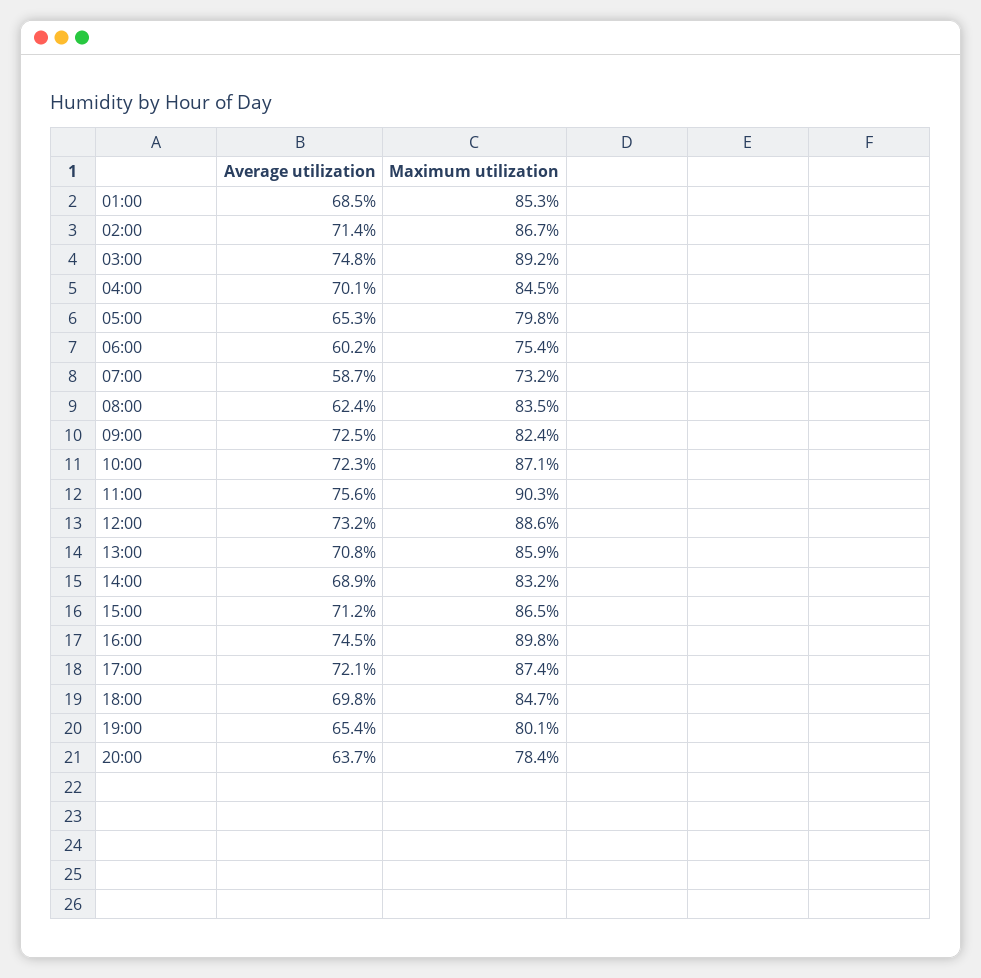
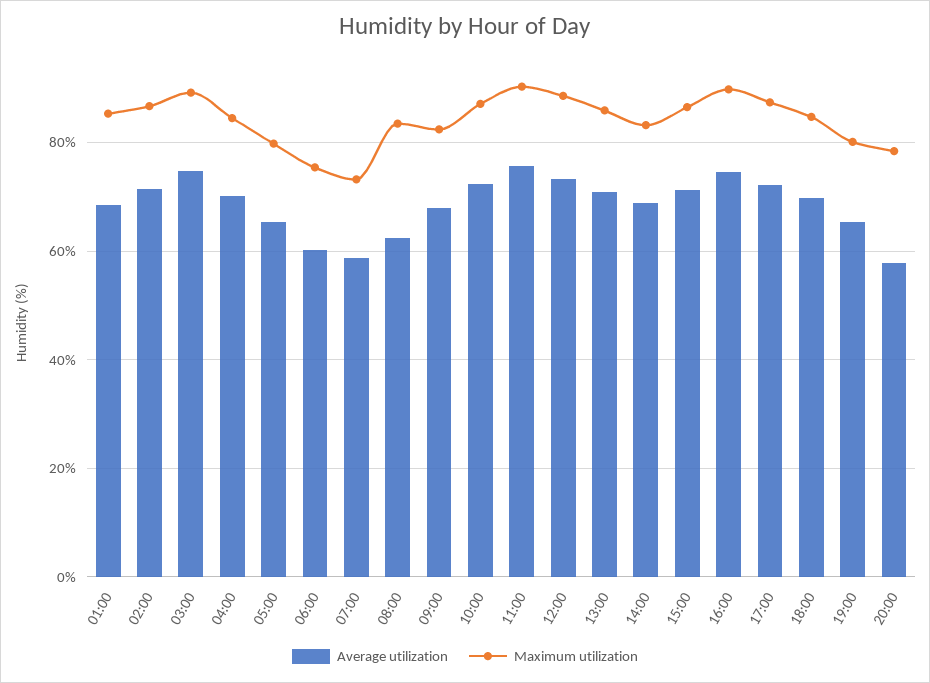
Average utilization, 09:00: 72.5 -> 68
Average utilization, 20:00: 63.7 -> 58

